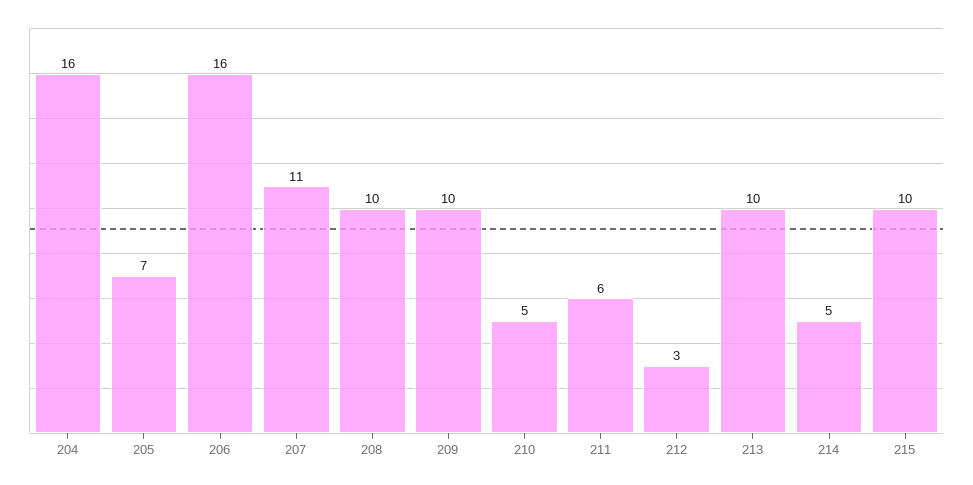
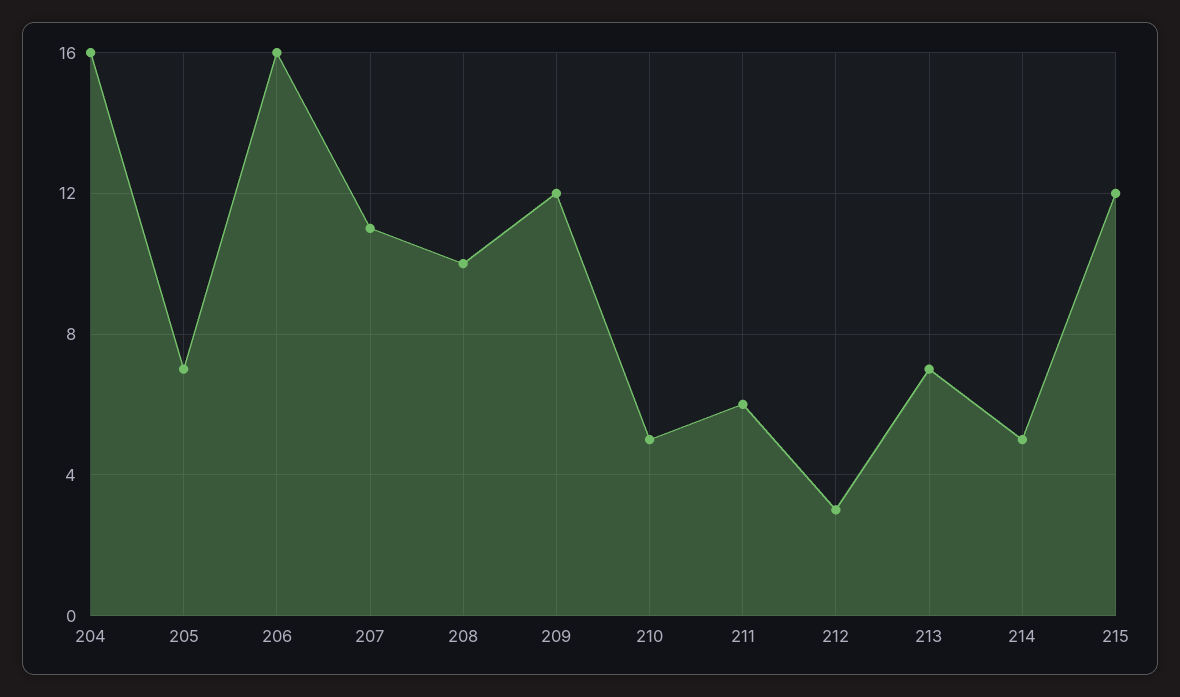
209: 10 -> 12
213: 10 -> 7
215: 10 -> 12

